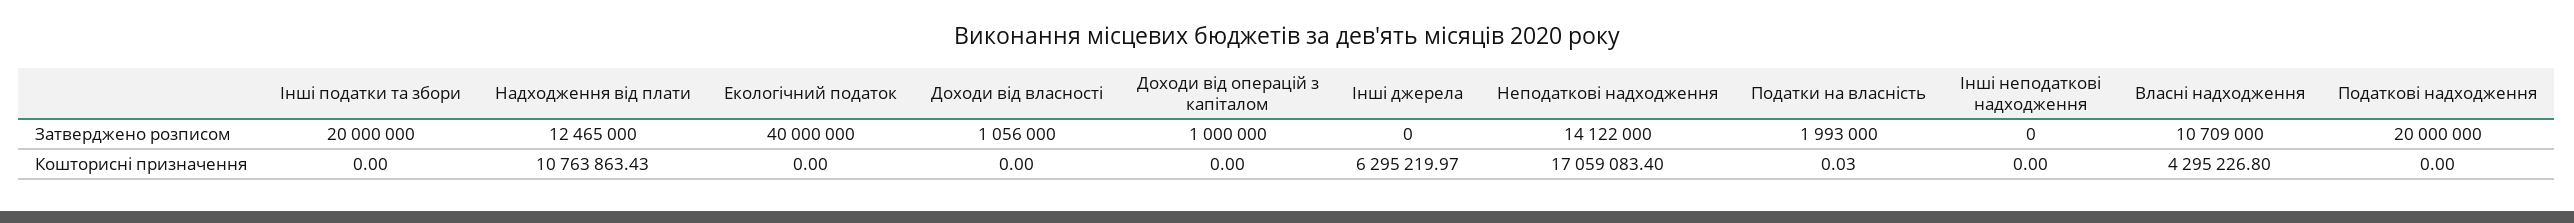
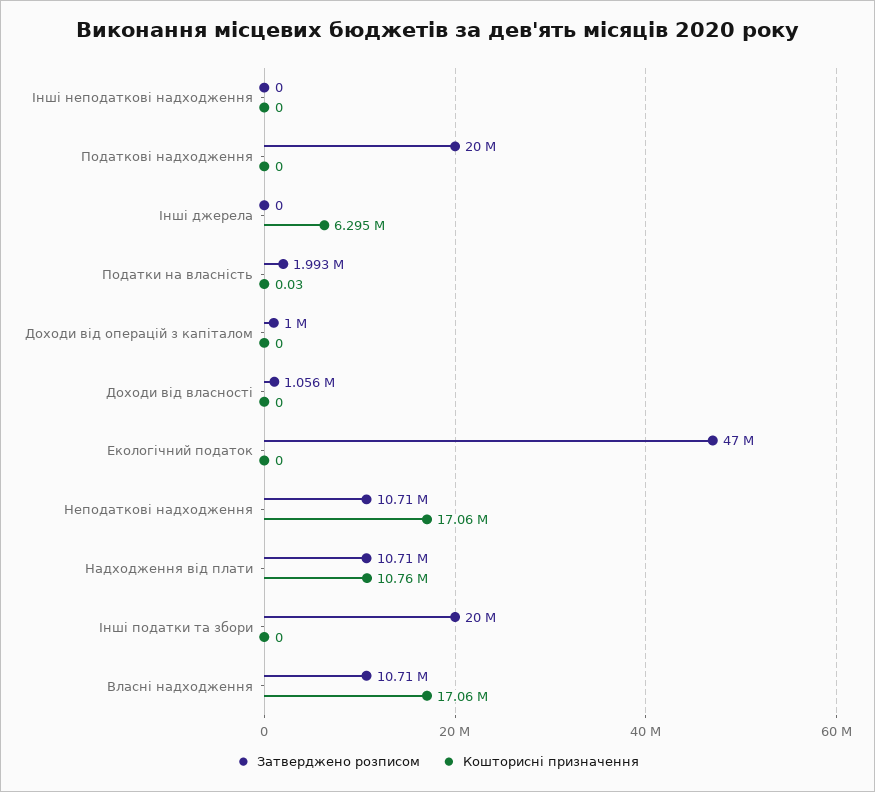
Затверджено розписом, Надходження від плати: 12465000 -> 10710000
Затверджено розписом, Екологічний податок: 40000000 -> 47000000
Затверджено розписом, Неподаткові надходження: 14122000 -> 10710000
Кошторисні призначення, Власні надходження: 4295226.8 -> 17060000

